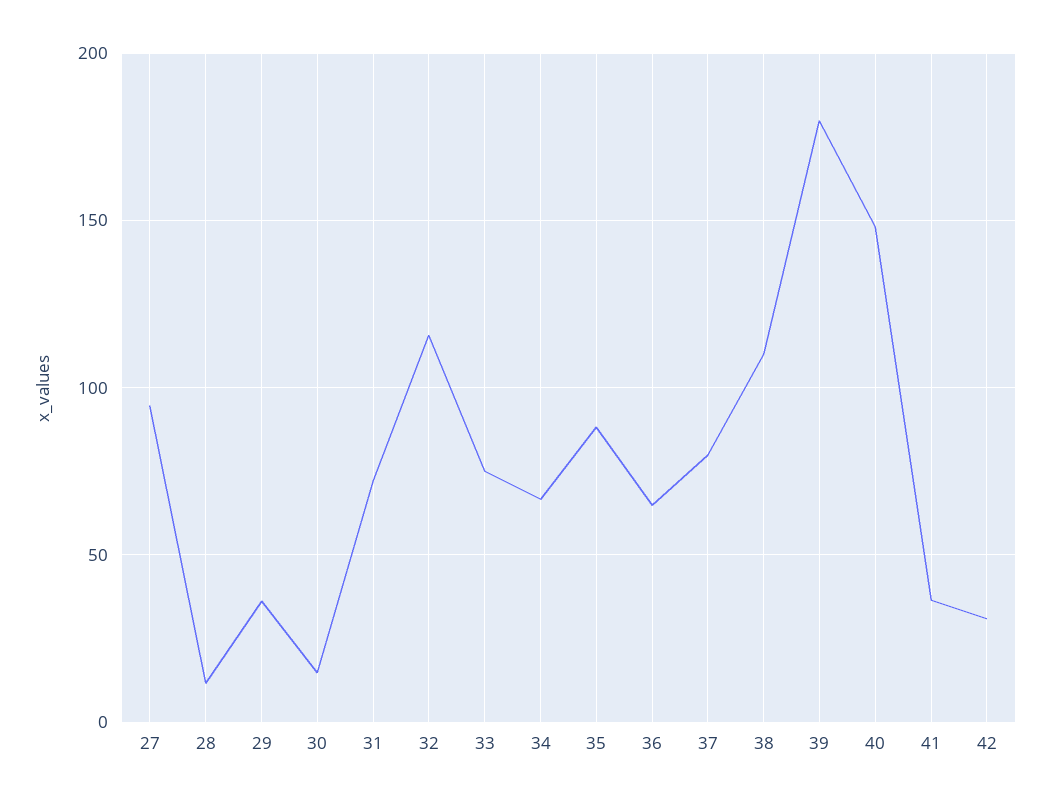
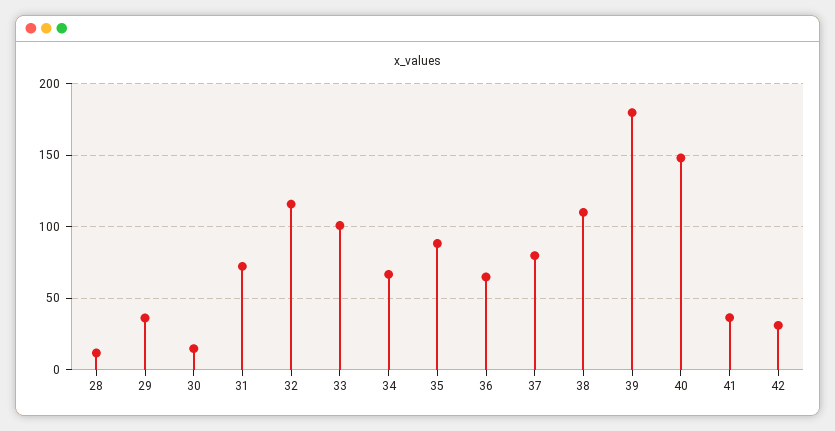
27: 95 -> none
33: 75 -> 100

